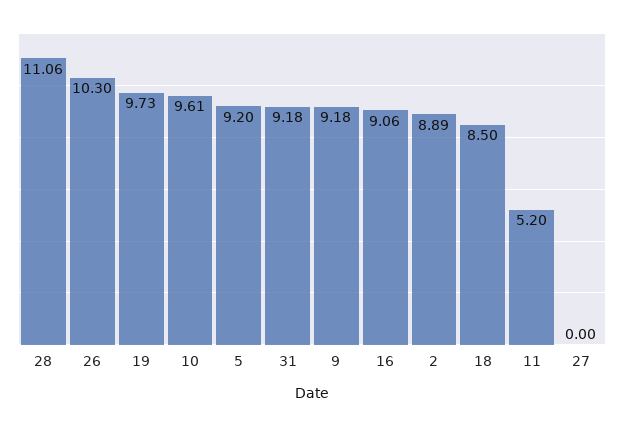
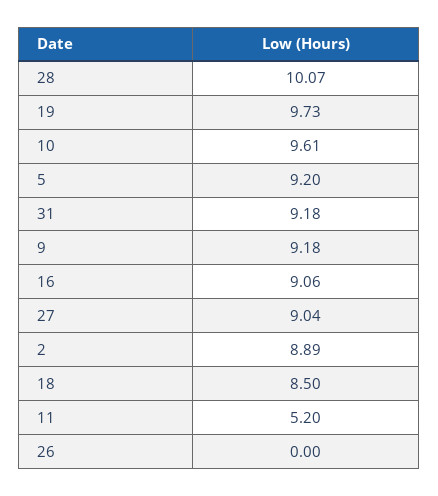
28: 11.06 -> 10.07
26: 10.3 -> 0
27: 0 -> 9.04

